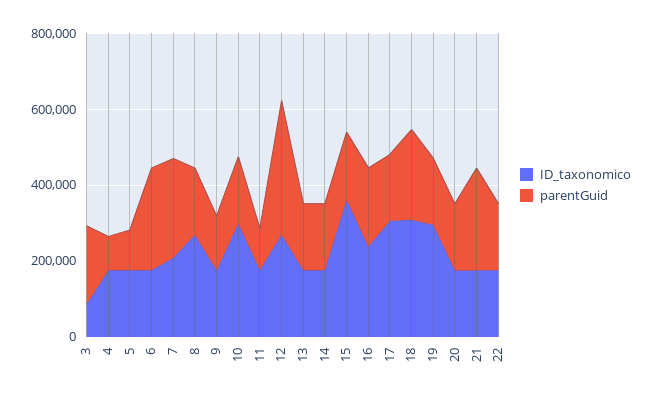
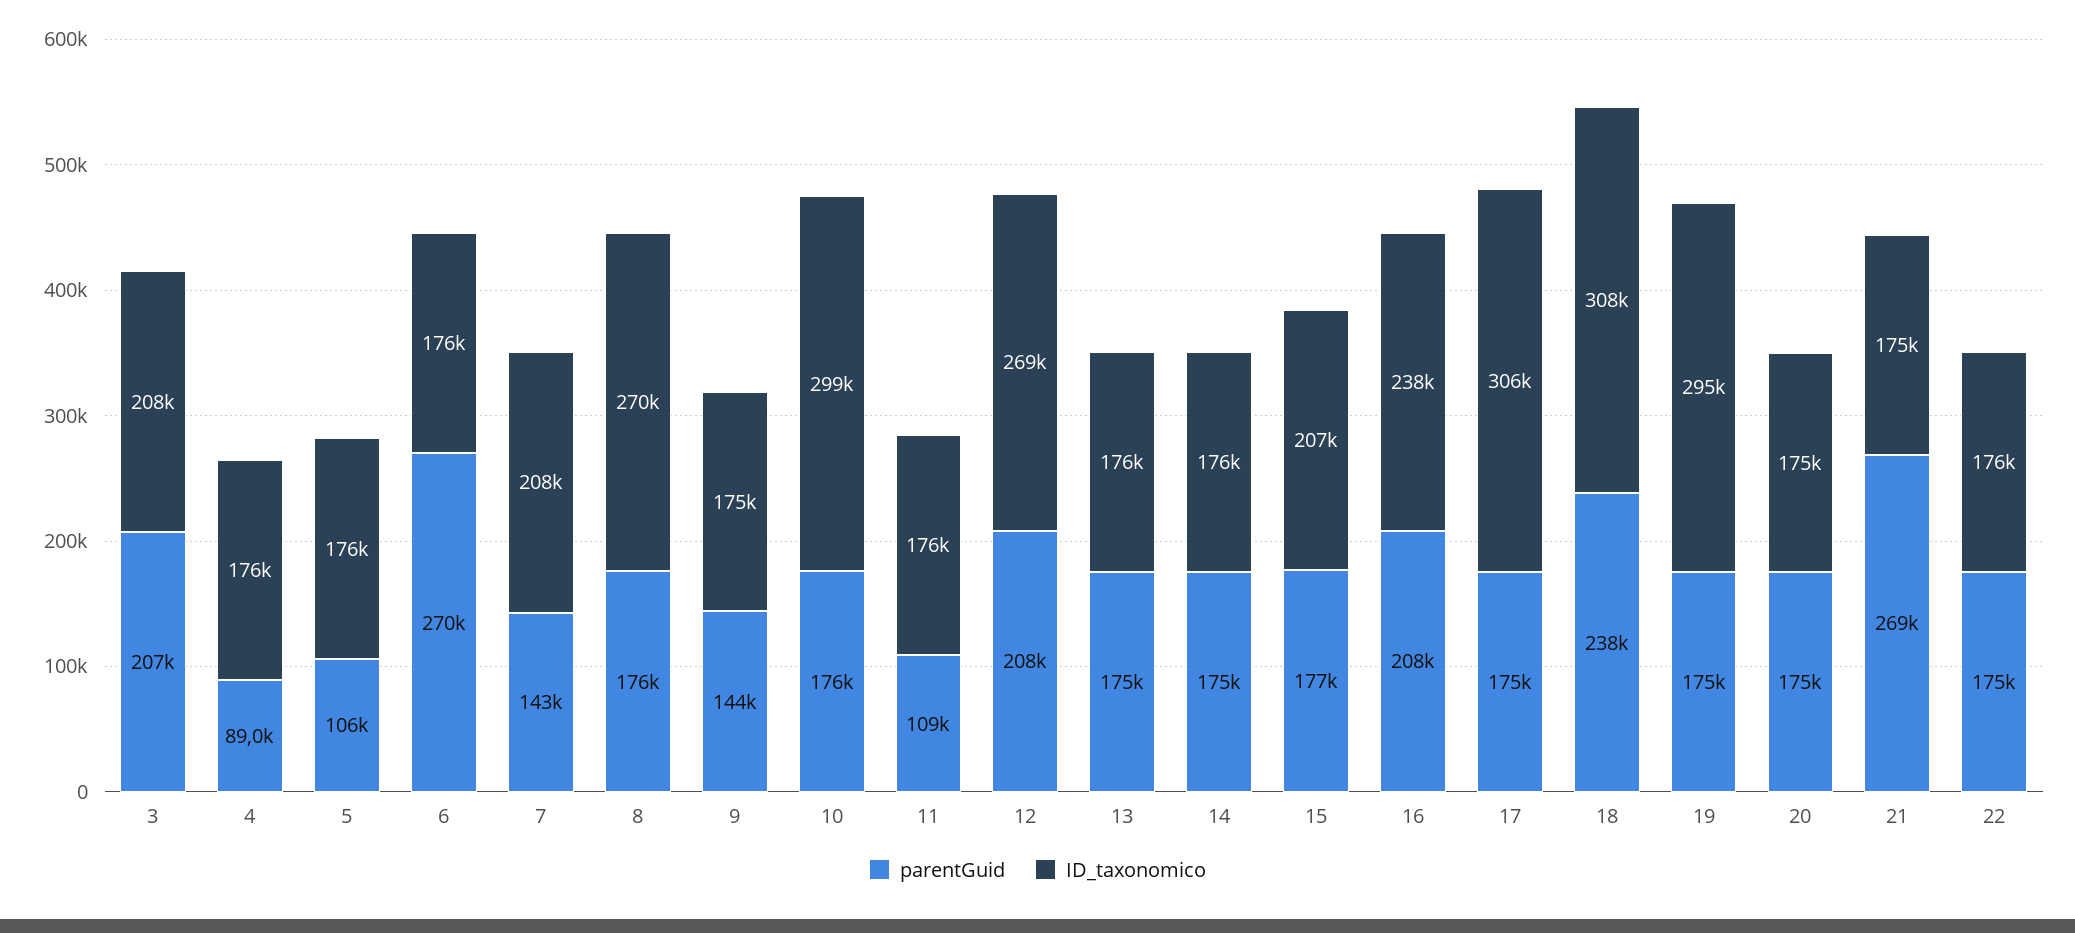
ID_taxonomico, 3: 100000 -> 208000
parentGuid, 7: 250000 -> 143000
parentGuid, 12: 350000 -> 208000
ID_taxonomico, 15: 350000 -> 207000

